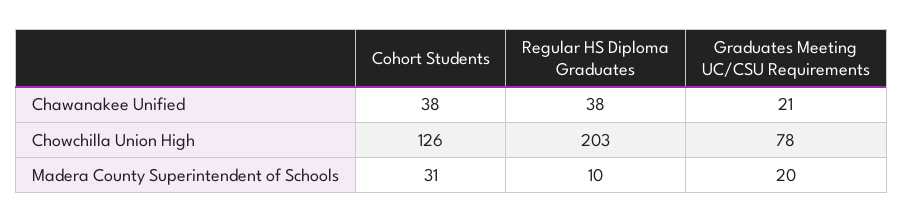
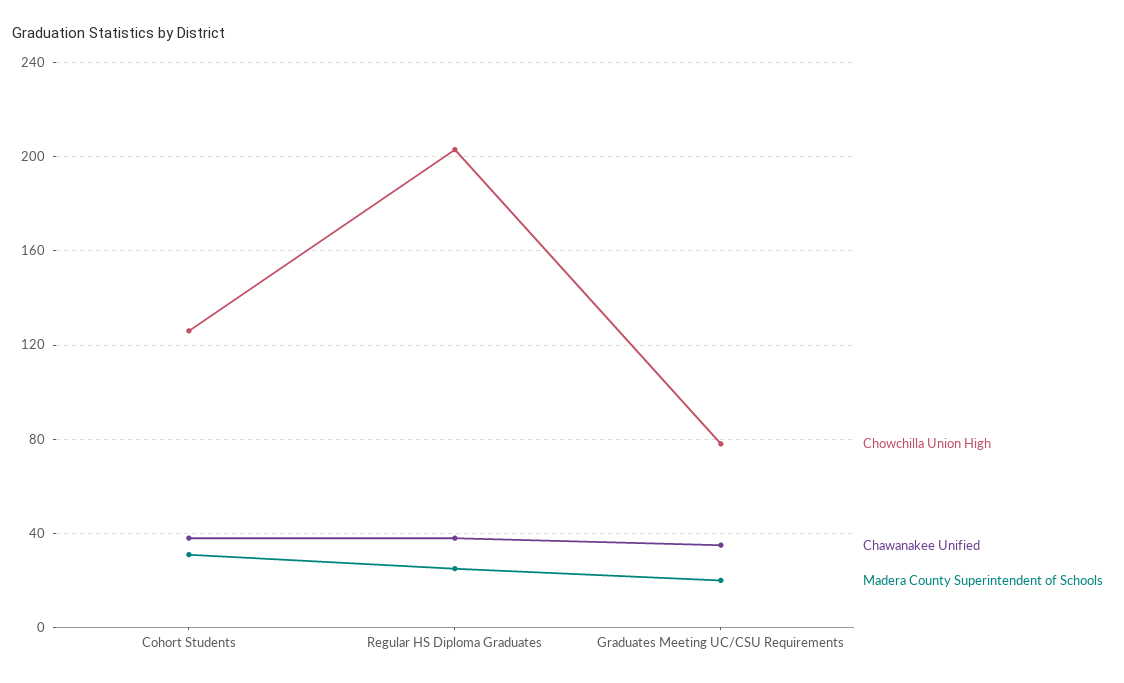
Chawanakee Unified, Graduates Meeting UC/CSU Requirements: 21 -> 35
Madera County Superintendent of Schools, Regular HS Diploma Graduates: 10 -> 25

